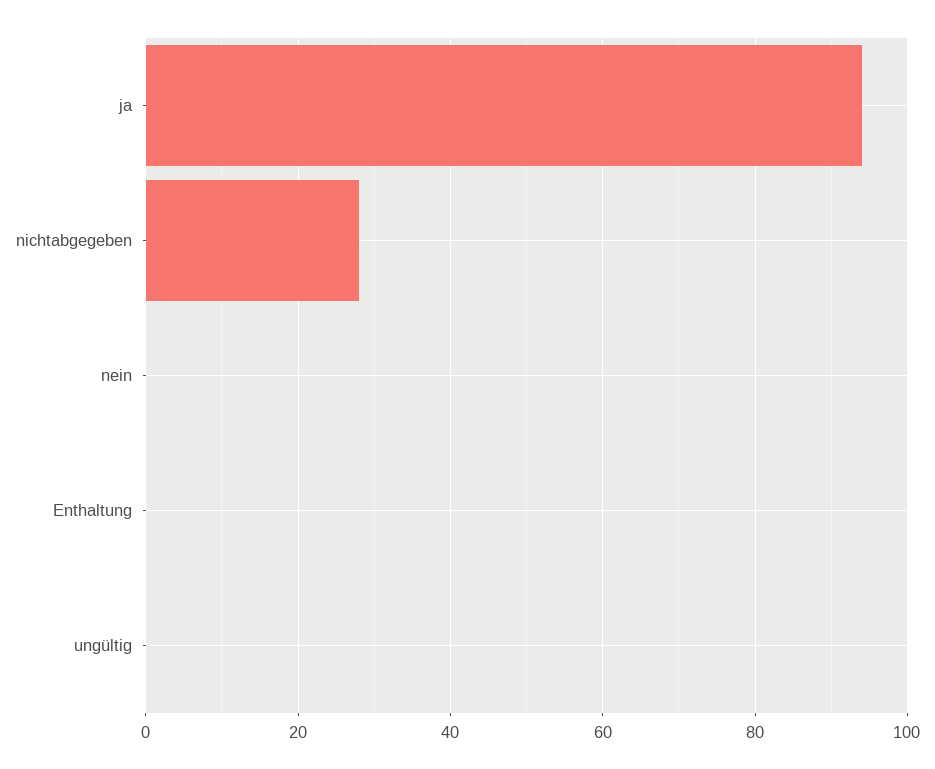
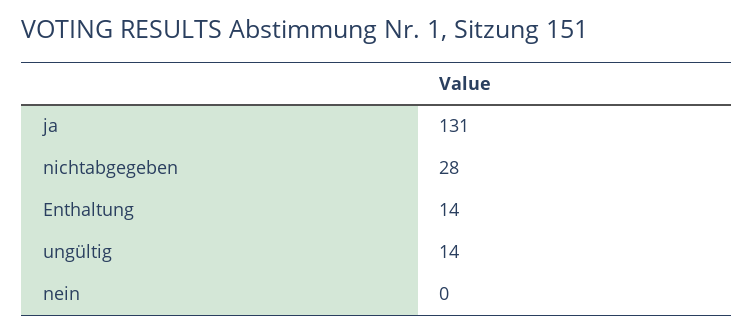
ja: 95 -> 131
Enthaltung: 0 -> 14
ungültig: 0 -> 14

